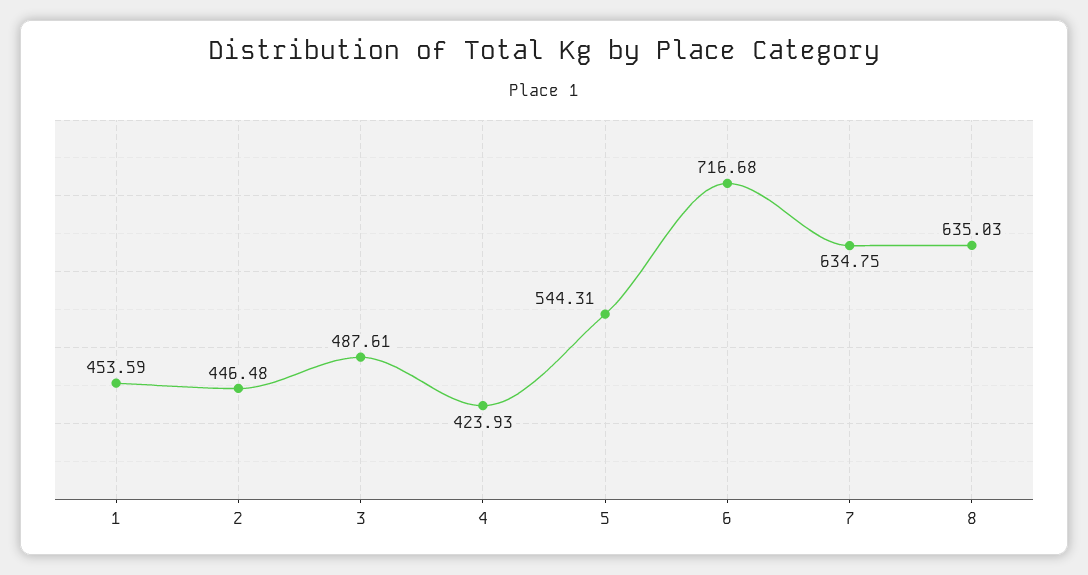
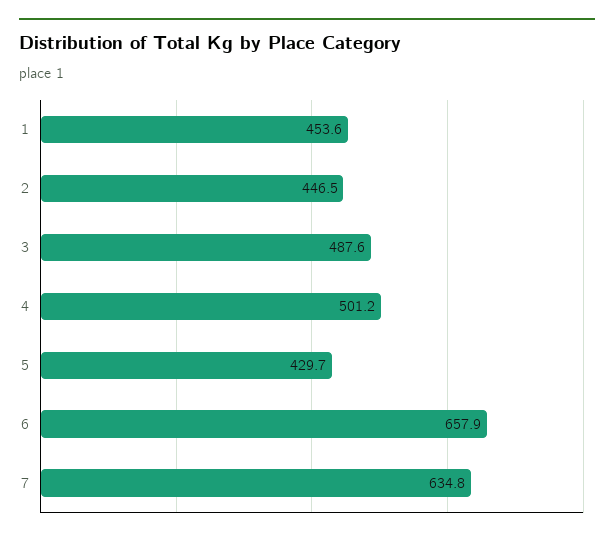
4: 423.93 -> 501.2
5: 544.31 -> 429.7
6: 716.68 -> 657.9
8: 635.03 -> none

